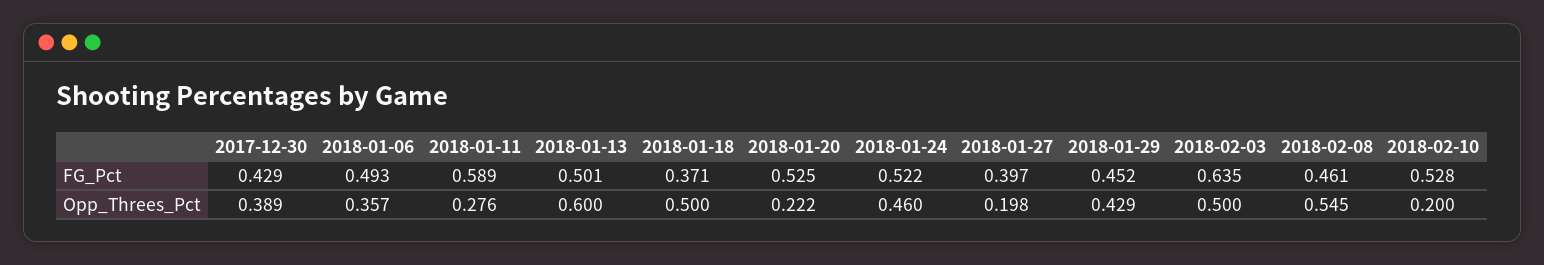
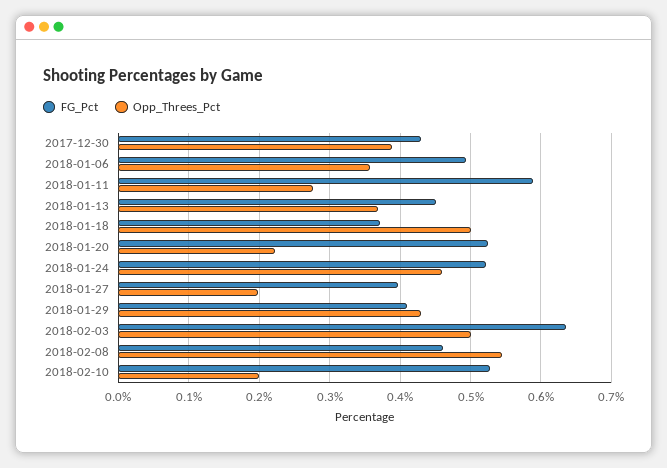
FG_Pct, 2018-01-13: 0.501 -> 0.45
FG_Pct, 2018-01-29: 0.452 -> 0.41
Opp_Threes_Pct, 2018-01-13: 0.6 -> 0.37

